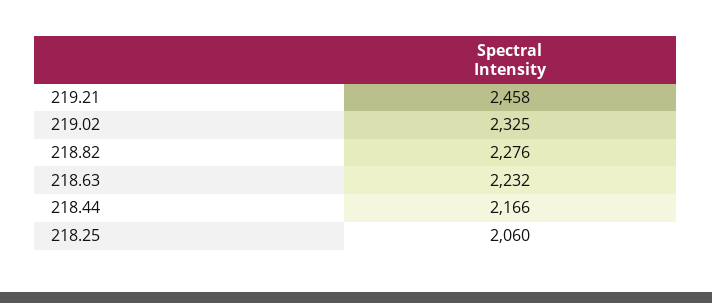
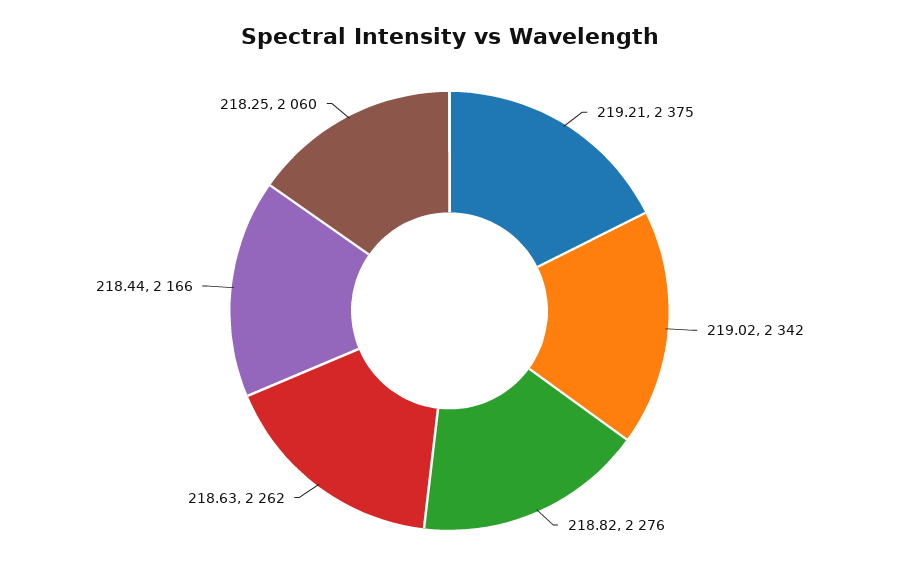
219.21: 2458 -> 2375
219.02: 2325 -> 2342
218.63: 2232 -> 2262

